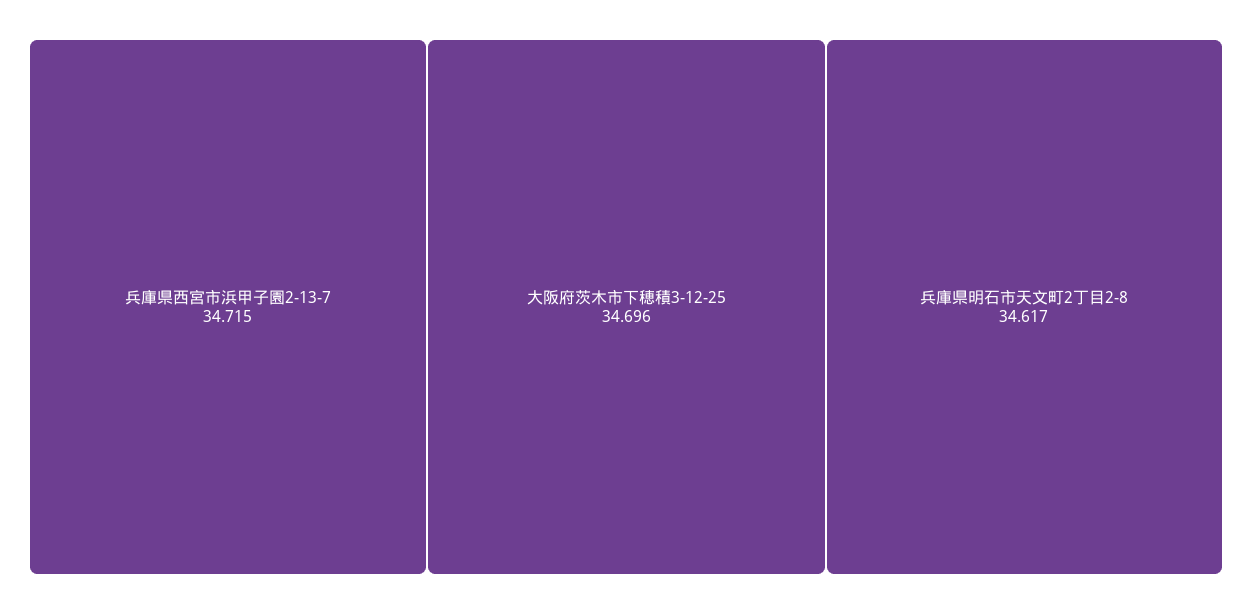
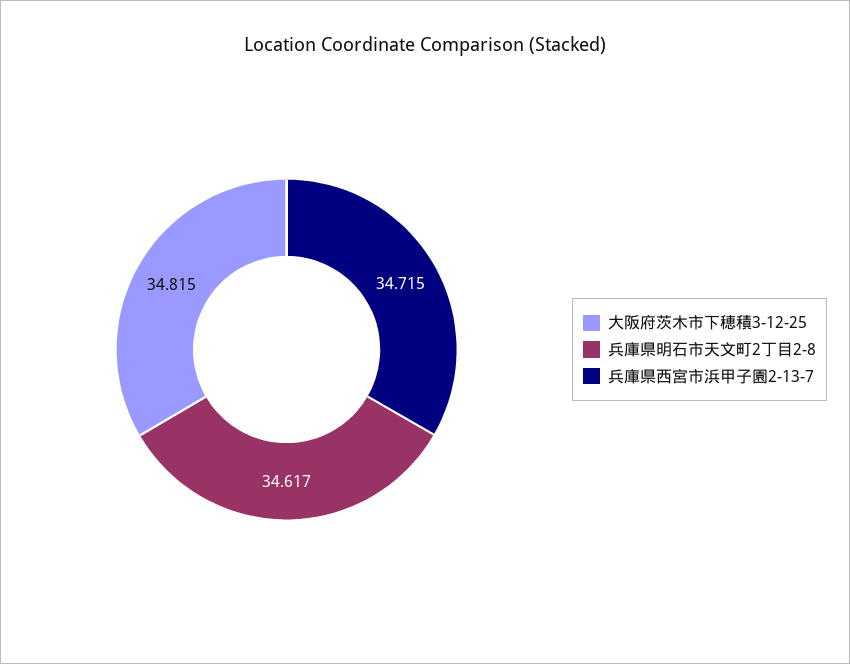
大阪府茨木市下穂積3-12-25: 34.696 -> 34.815

